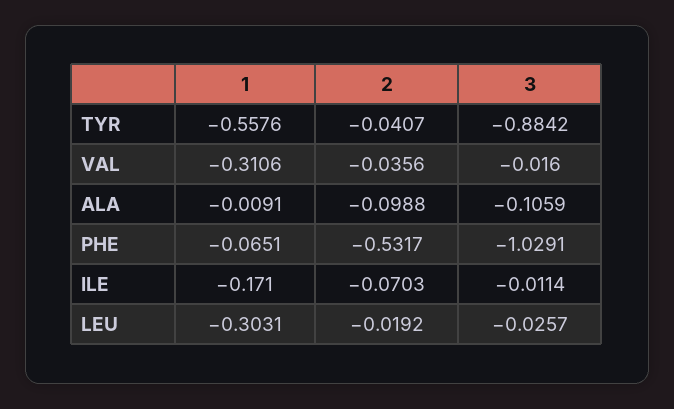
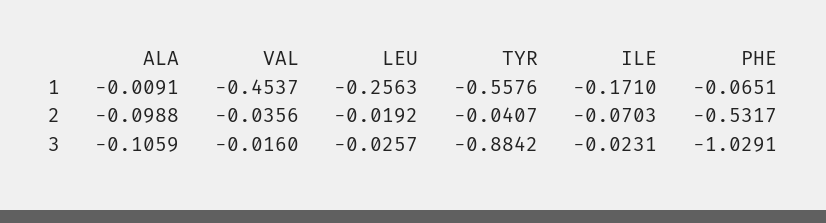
1, VAL: -0.3106 -> -0.4537
3, ILE: -0.0114 -> -0.0231
1, LEU: -0.3031 -> -0.2563

